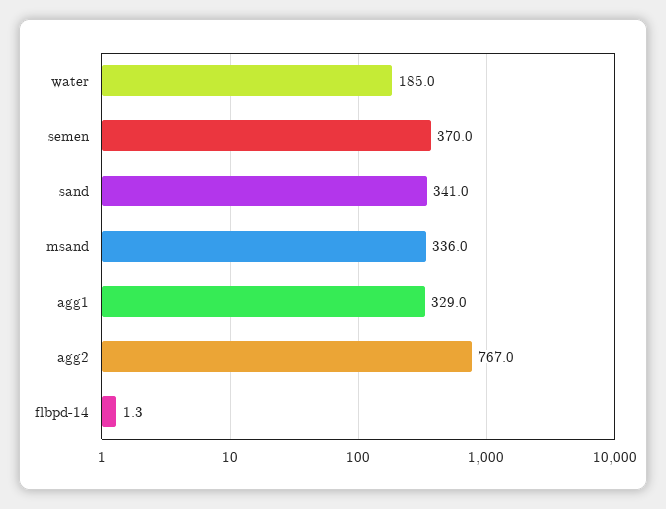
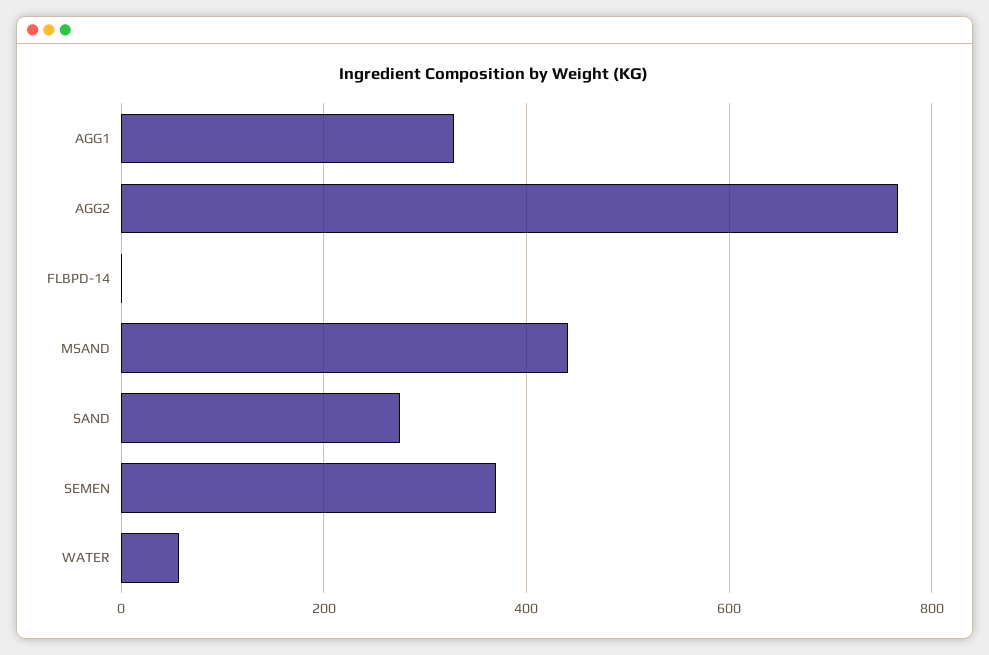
water: 185 -> 60
sand: 341 -> 280
msand: 336 -> 440

